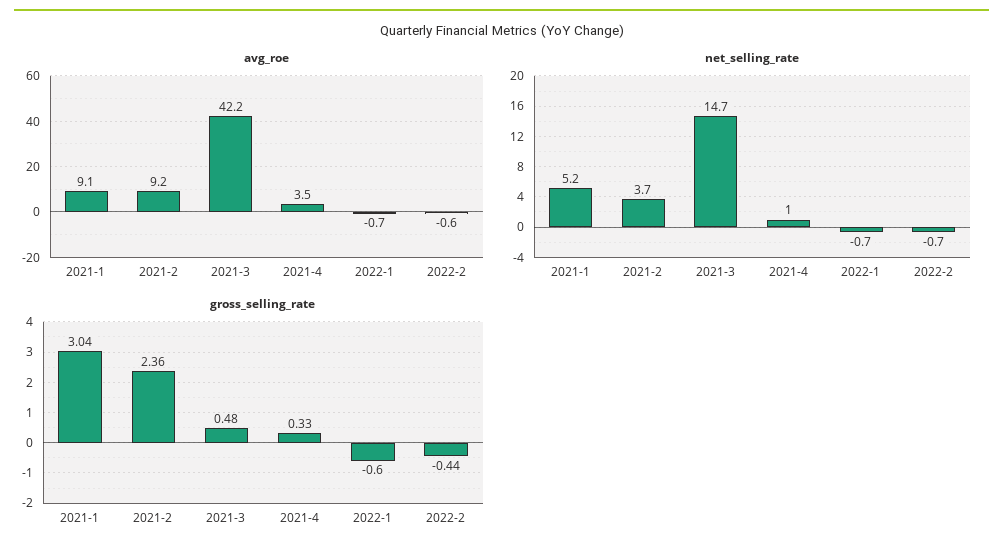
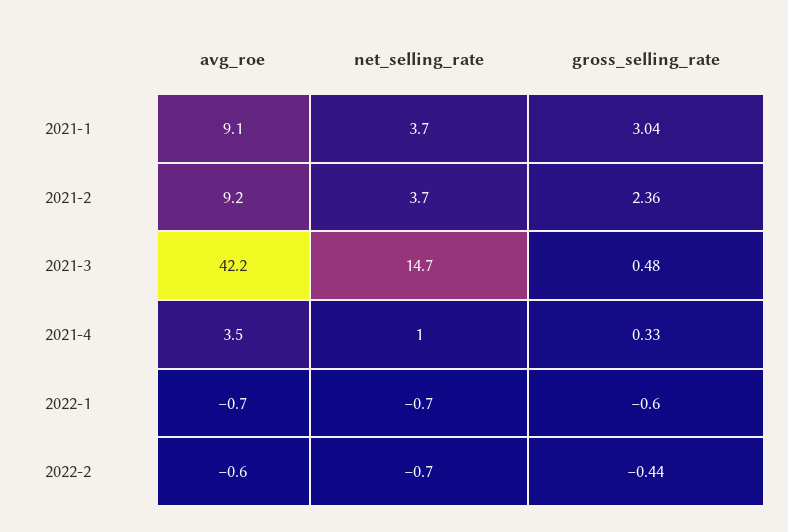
net_selling_rate, 2021-1: 5.2 -> 3.7

